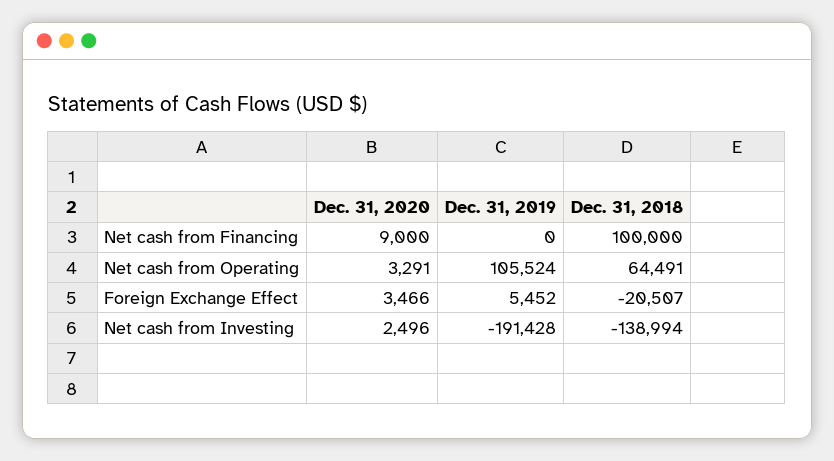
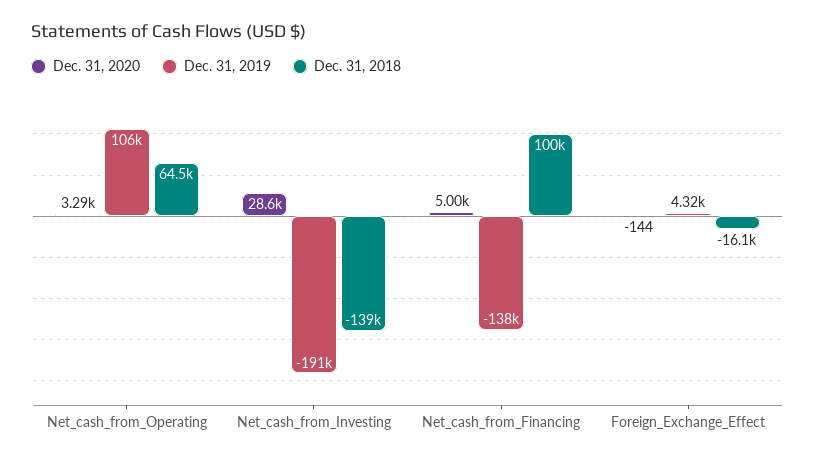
Dec. 31, 2020, Net cash from Financing: 9000 -> 5000
Dec. 31, 2019, Net cash from Financing: 0 -> -138000
Dec. 31, 2020, Foreign Exchange Effect: 3466 -> -144
Dec. 31, 2019, Foreign Exchange Effect: 5452 -> 4320
Dec. 31, 2018, Foreign Exchange Effect: -20507 -> -16100
Dec. 31, 2020, Net cash from Investing: 2496 -> 28600

